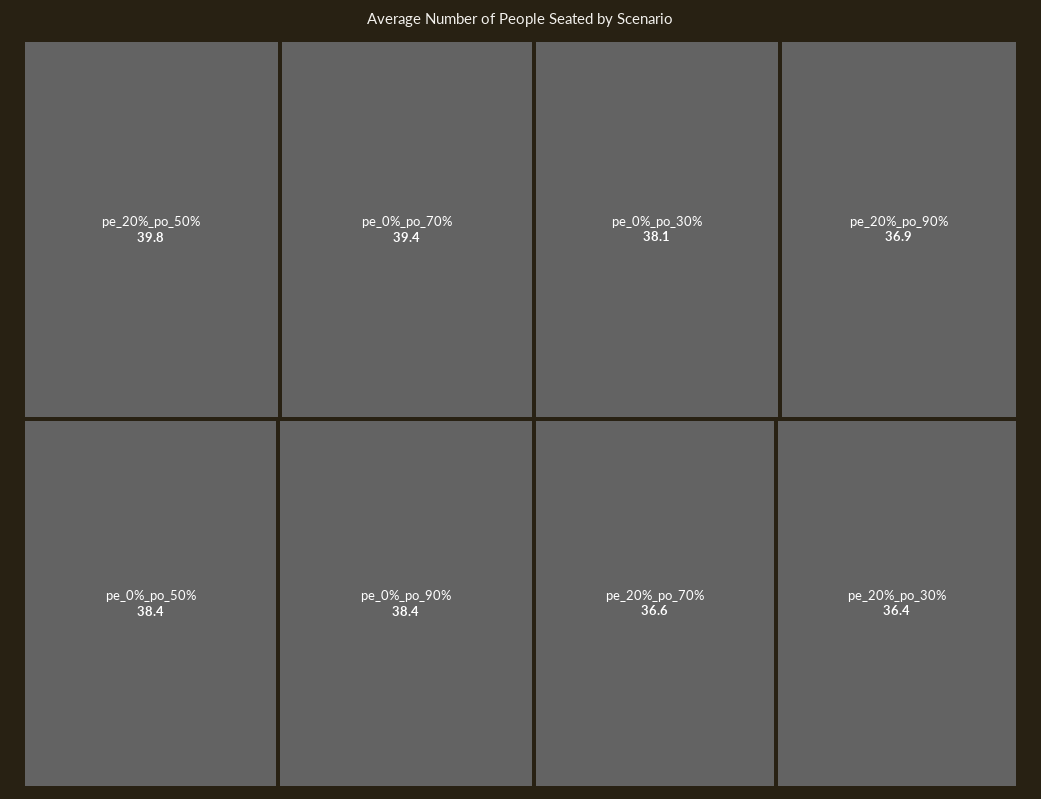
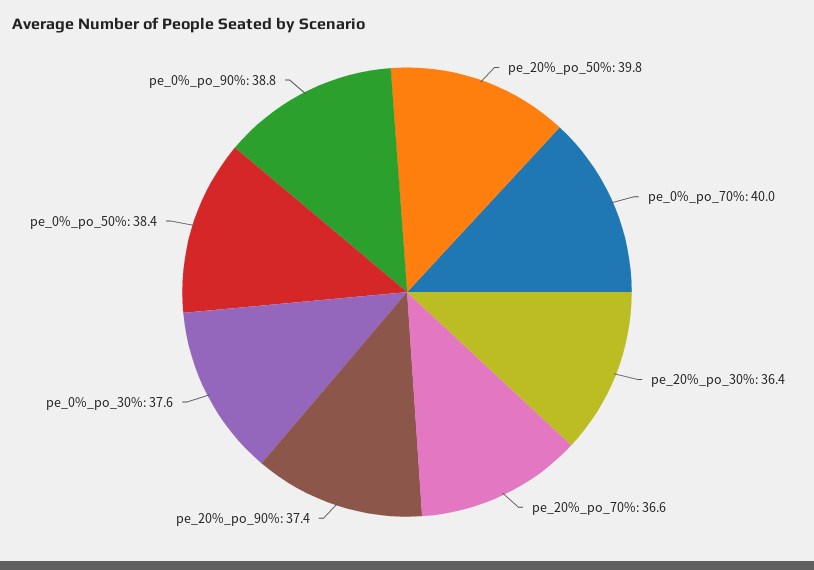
pe_0%_po_70%: 39.4 -> 40
pe_0%_po_90%: 38.4 -> 38.8
pe_0%_po_30%: 38.1 -> 37.6
pe_20%_po_90%: 36.9 -> 37.4

